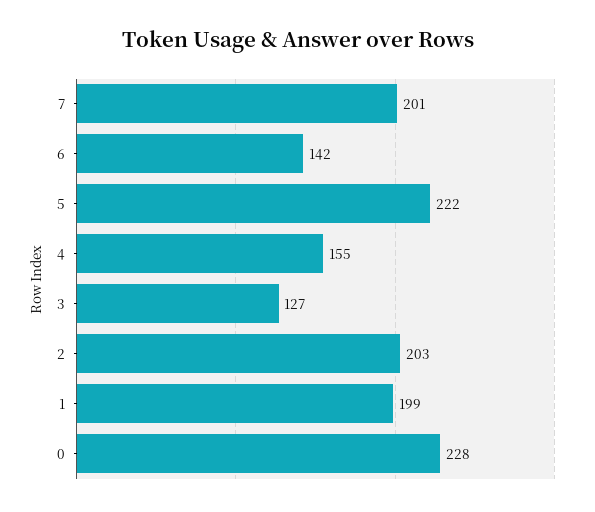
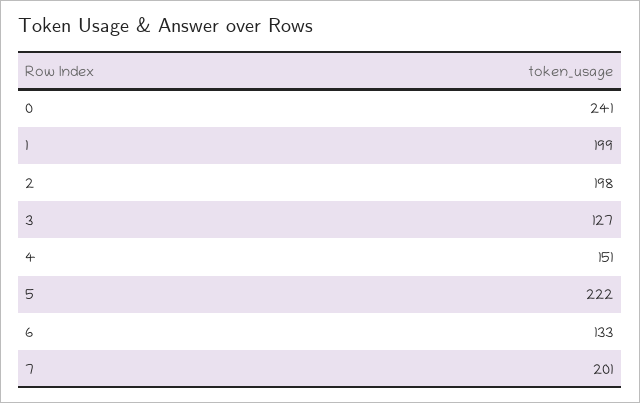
6: 142 -> 133
4: 155 -> 151
2: 203 -> 198
0: 228 -> 241

